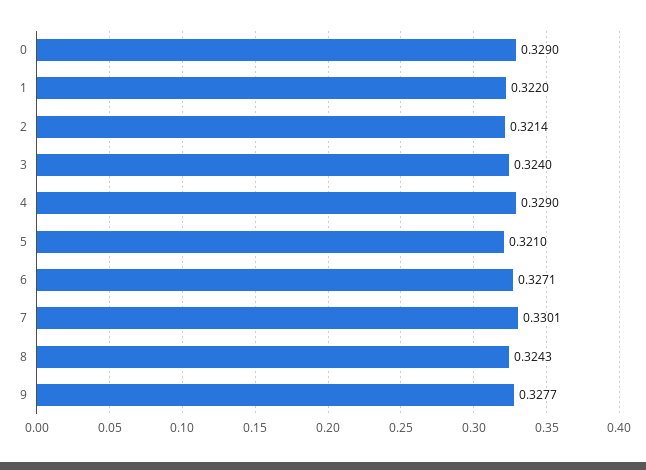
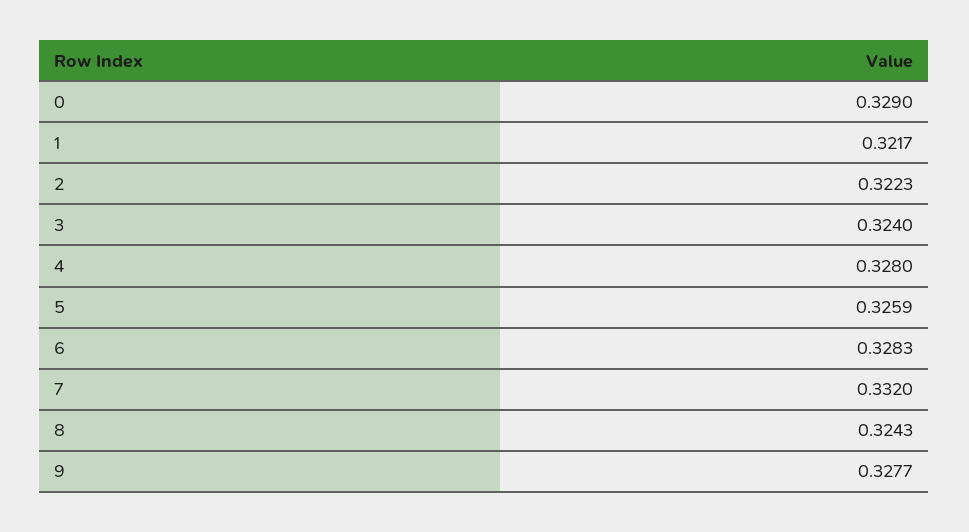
1: 0.322 -> 0.3217
2: 0.3214 -> 0.3223
4: 0.329 -> 0.328
5: 0.321 -> 0.3259
6: 0.3271 -> 0.3283
7: 0.3301 -> 0.332

